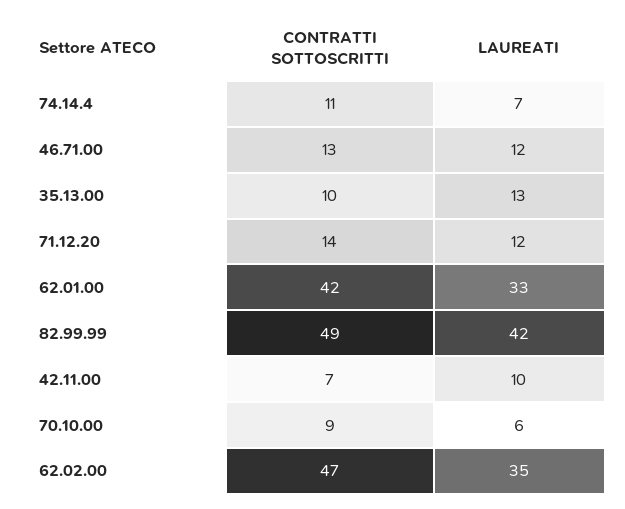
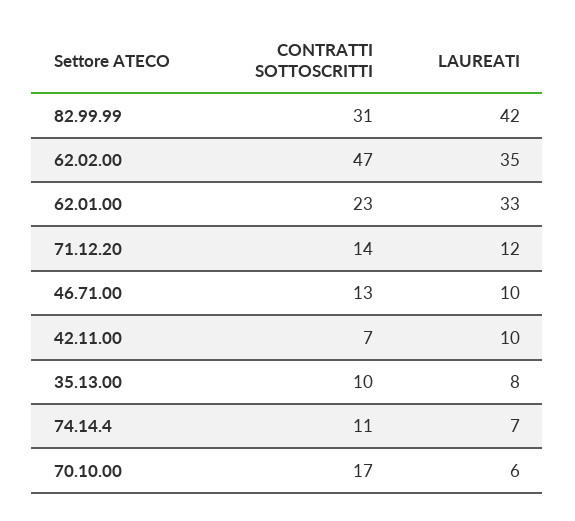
LAUREATI, 46.71.00: 12 -> 10
LAUREATI, 35.13.00: 13 -> 8
CONTRATTI SOTTOSCRITTI, 62.01.00: 42 -> 23
CONTRATTI SOTTOSCRITTI, 82.99.99: 49 -> 31
CONTRATTI SOTTOSCRITTI, 70.10.00: 9 -> 17

